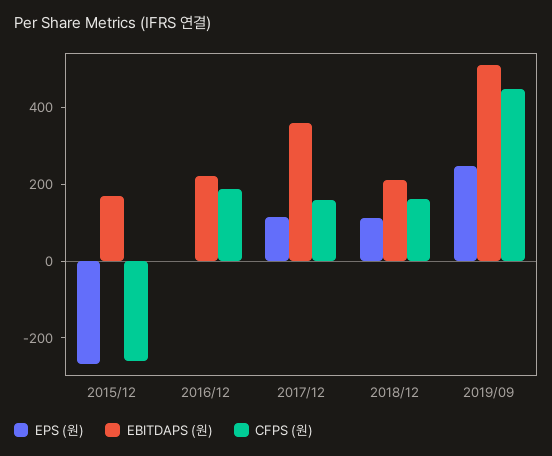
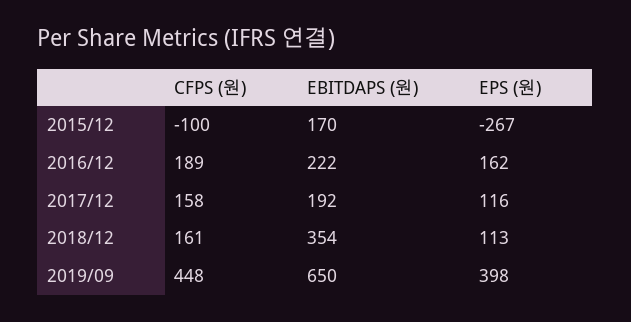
CFPS (원), 2015/12: -250 -> -100
EPS (원), 2016/12: 0 -> 162
EBITDAPS (원), 2017/12: 350 -> 192
EBITDAPS (원), 2018/12: 200 -> 354
EPS (원), 2019/09: 250 -> 398
EBITDAPS (원), 2019/09: 500 -> 650

